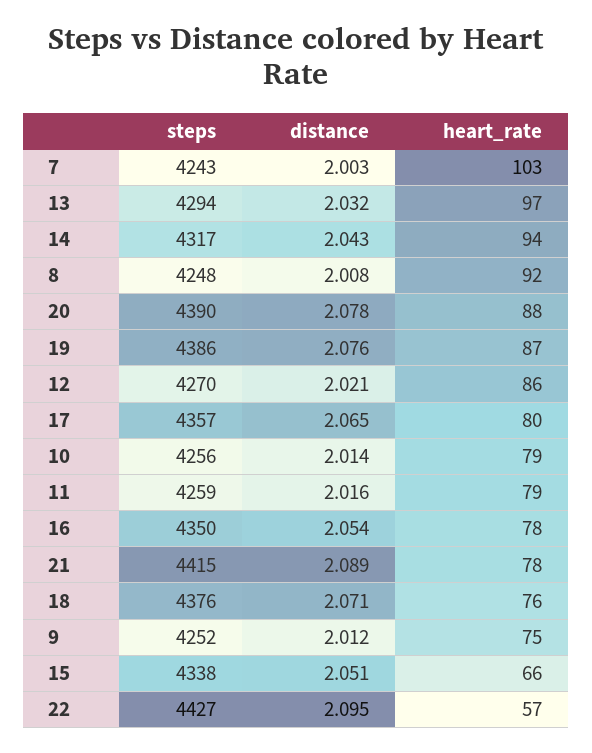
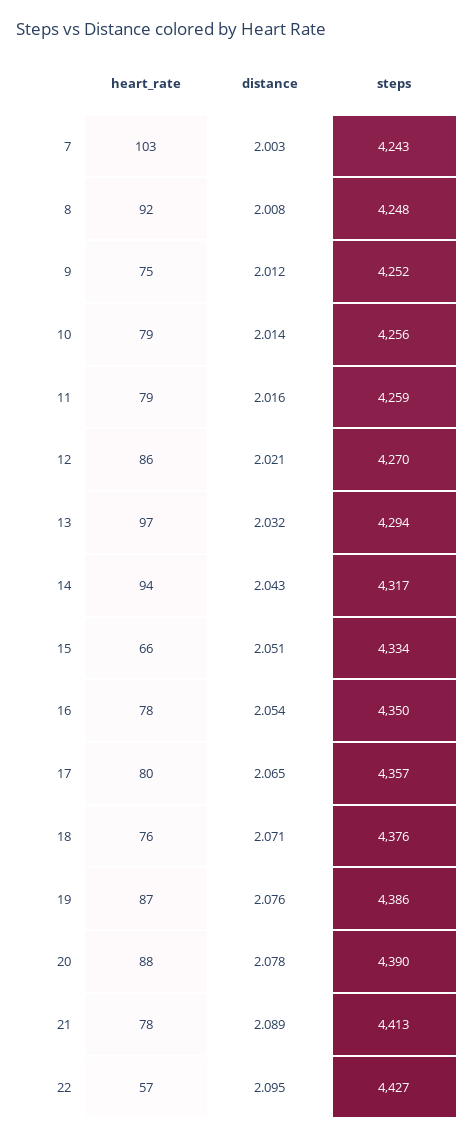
steps, 21: 4415 -> 4413
steps, 15: 4338 -> 4334

